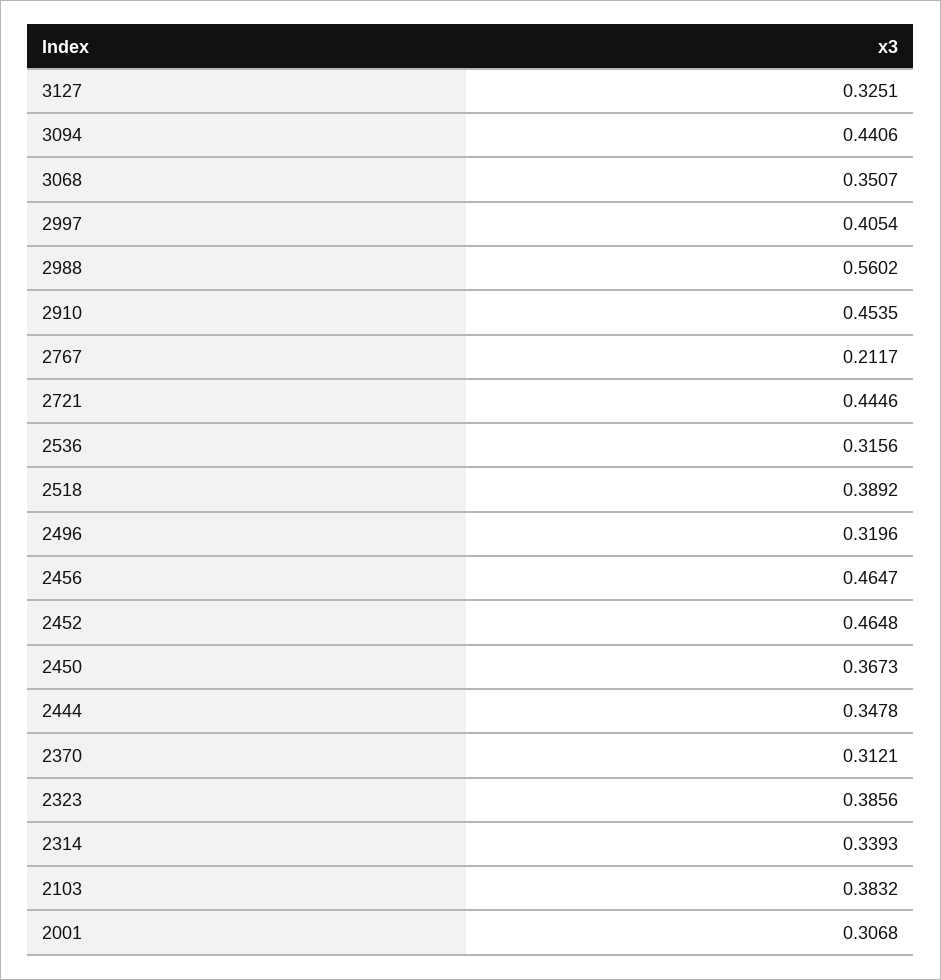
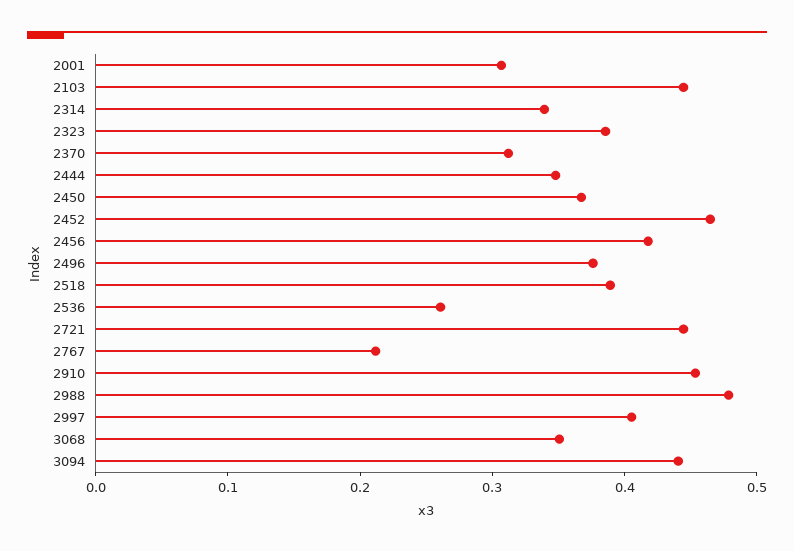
3127: 0.3251 -> none
2988: 0.5602 -> 0.48
2536: 0.3156 -> 0.26
2496: 0.3196 -> 0.38
2456: 0.4647 -> 0.42
2103: 0.3832 -> 0.44

